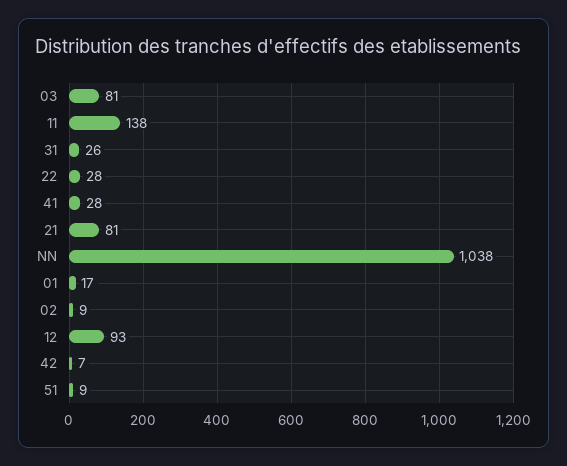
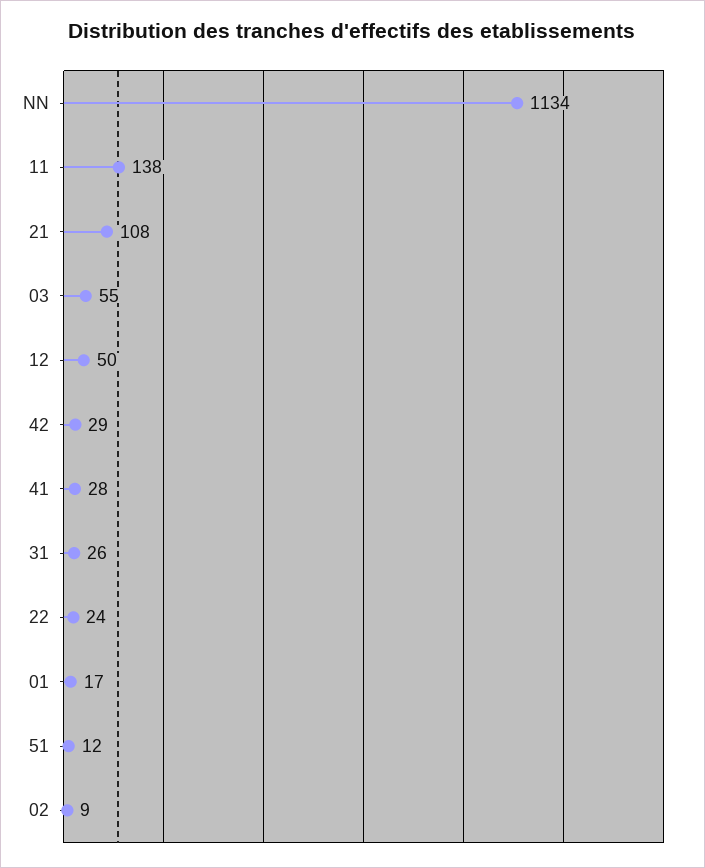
03: 81 -> 55
22: 28 -> 24
21: 81 -> 108
NN: 1038 -> 1134
12: 93 -> 50
42: 7 -> 29
51: 9 -> 12

